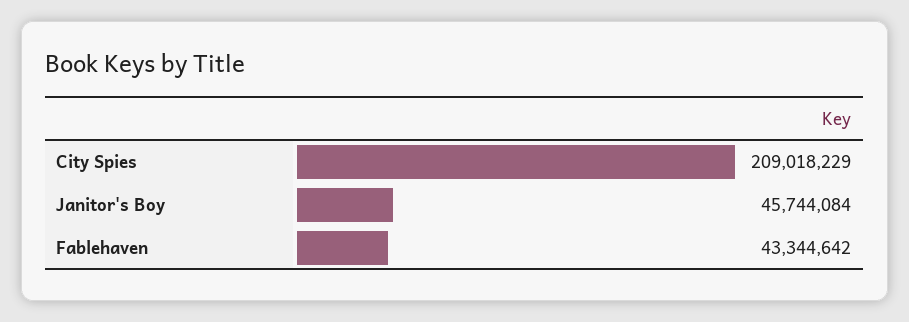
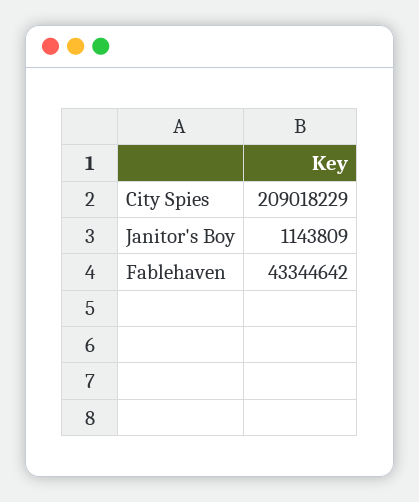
Janitor's Boy: 45744084 -> 1143809

